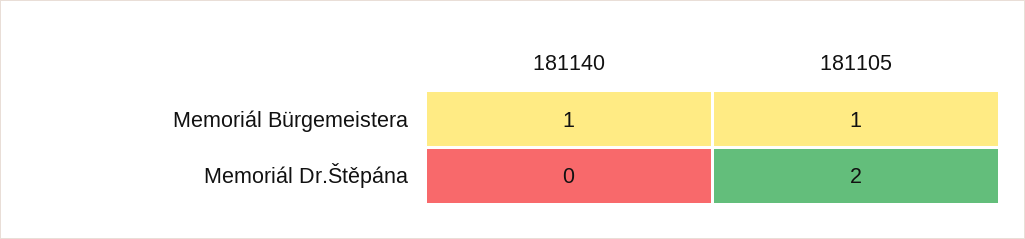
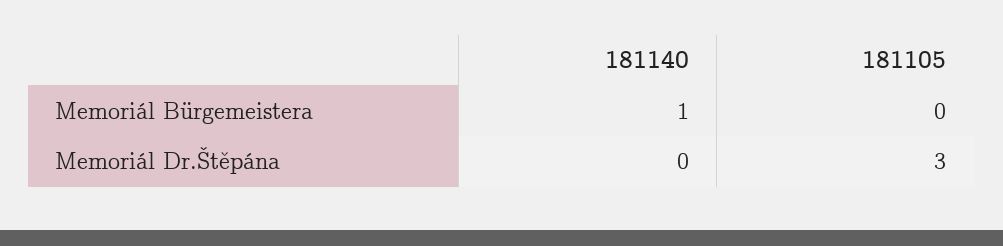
181105, Memoriál Bürgemeistera: 1 -> 0
181105, Memoriál Dr.Štěpána: 2 -> 3

